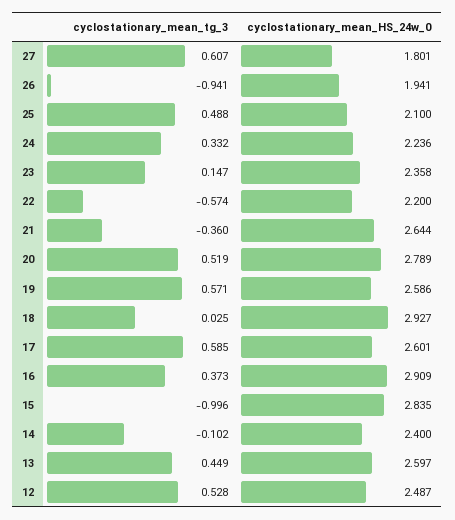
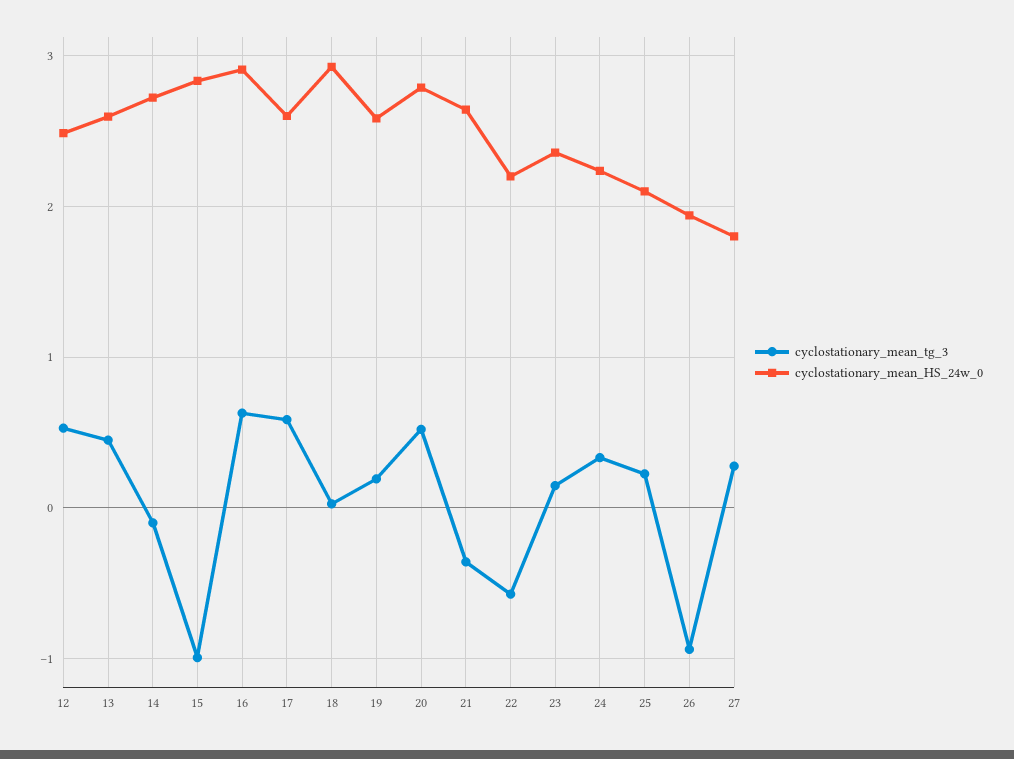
cyclostationary_mean_tg_3, 27: 0.607 -> 0.3
cyclostationary_mean_tg_3, 25: 0.488 -> 0.2
cyclostationary_mean_tg_3, 19: 0.571 -> 0.2
cyclostationary_mean_tg_3, 16: 0.373 -> 0.6
cyclostationary_mean_HS_24w_0, 14: 2.4 -> 2.7

